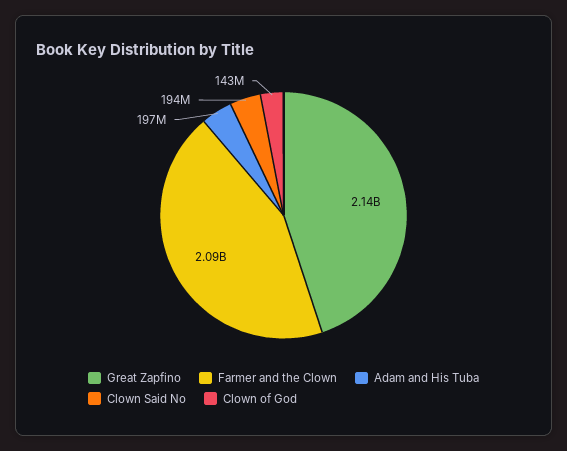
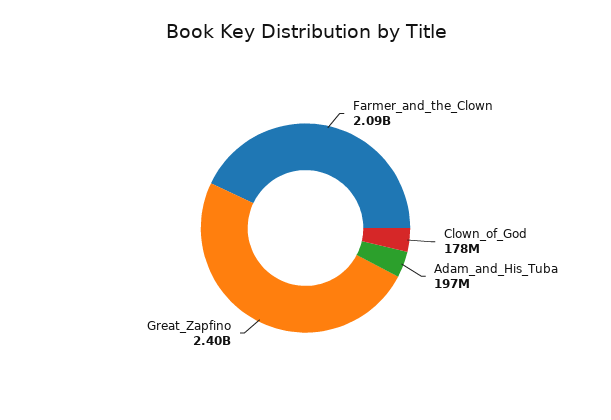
Great Zapfino: 2140000000 -> 2400000000
Clown Said No: 194000000 -> none
Clown of God: 143000000 -> 178000000

